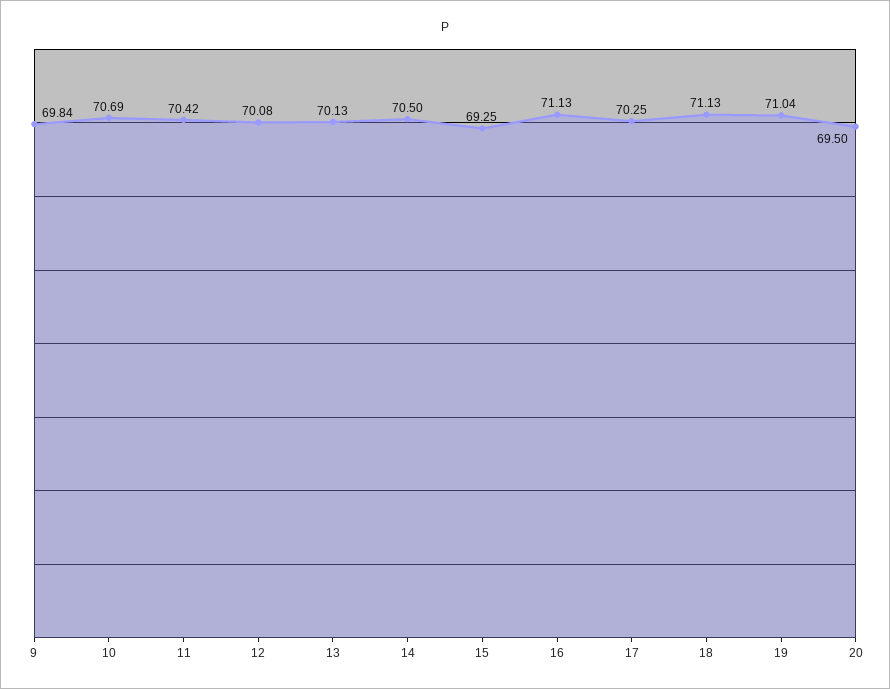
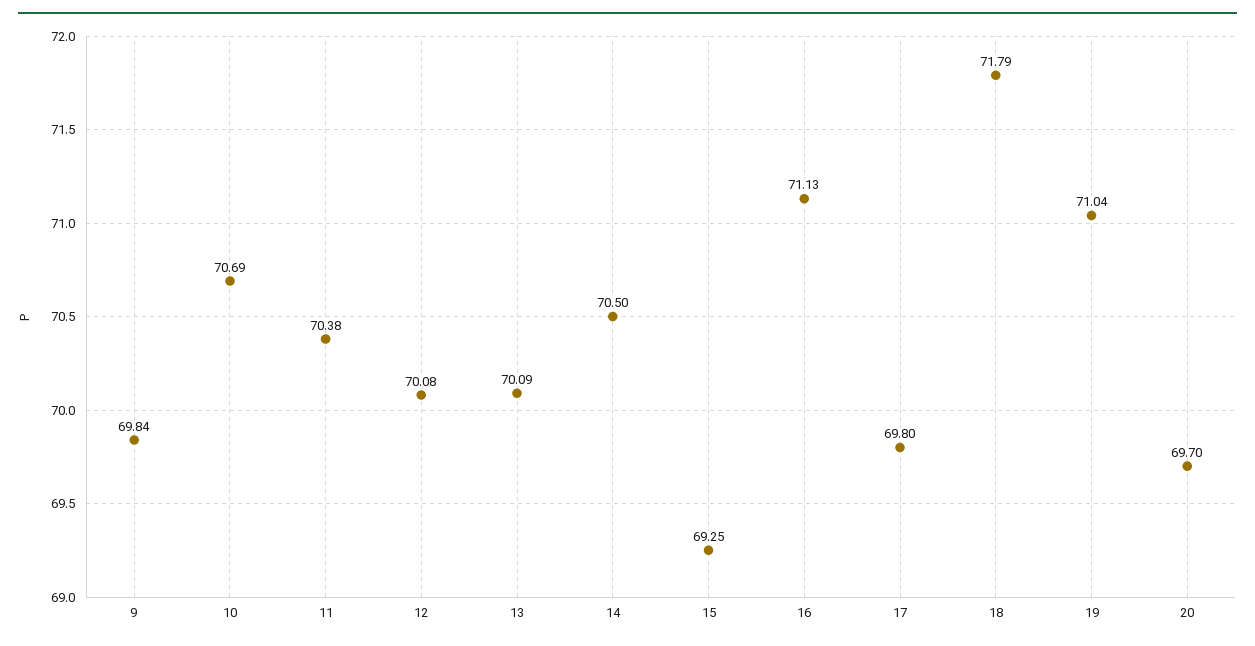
11: 70.42 -> 70.38
13: 70.13 -> 70.09
17: 70.25 -> 69.8
18: 71.13 -> 71.79
20: 69.5 -> 69.7

